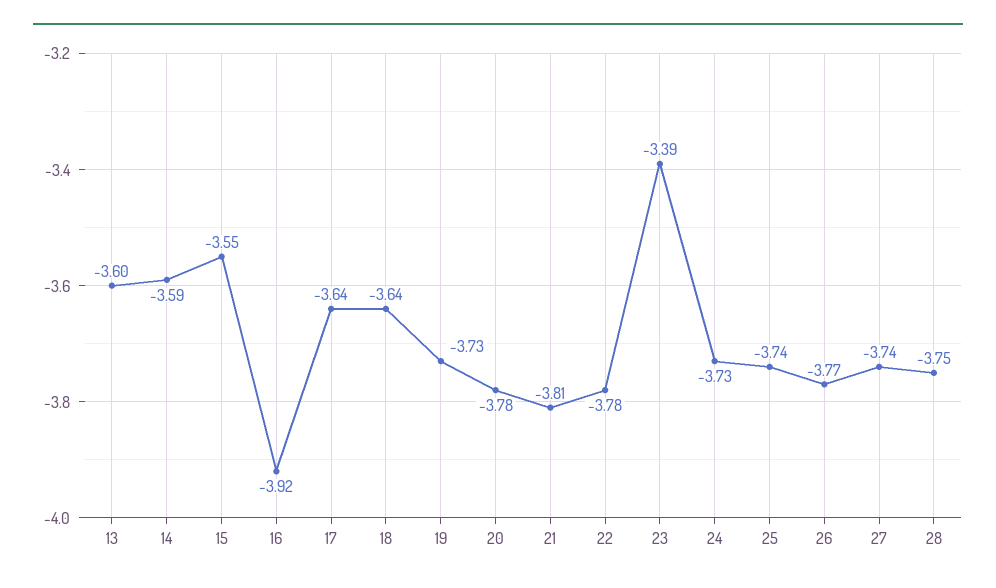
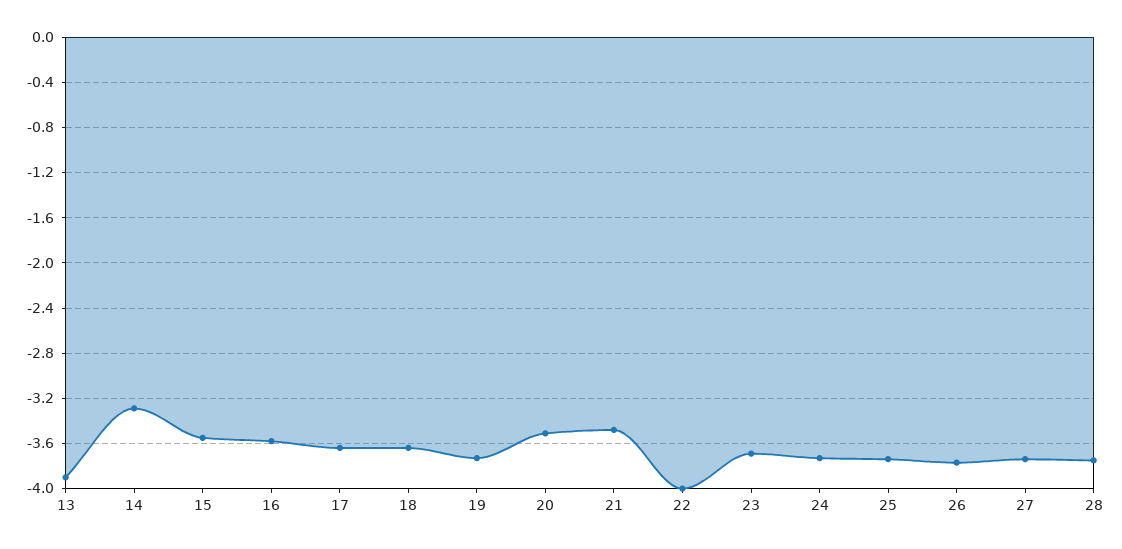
13: -3.6 -> -3.9
14: -3.59 -> -3.3
16: -3.92 -> -3.6
20: -3.78 -> -3.5
21: -3.81 -> -3.5
22: -3.78 -> -4
23: -3.39 -> -3.7

